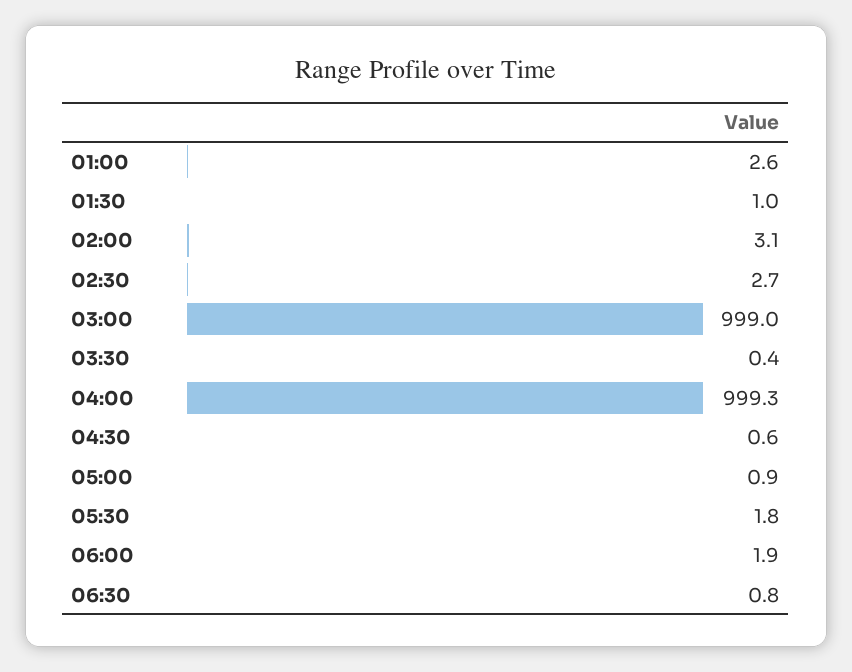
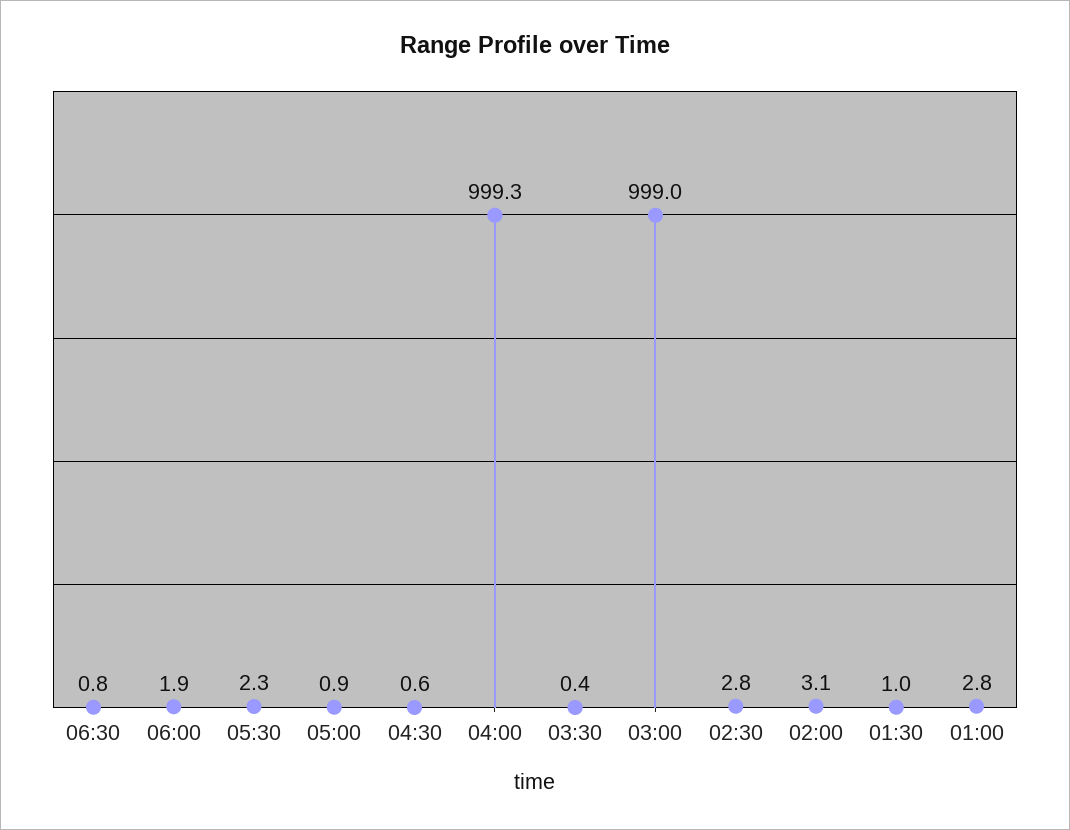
01:00: 2.6 -> 2.8
02:30: 2.7 -> 2.8
05:30: 1.8 -> 2.3

